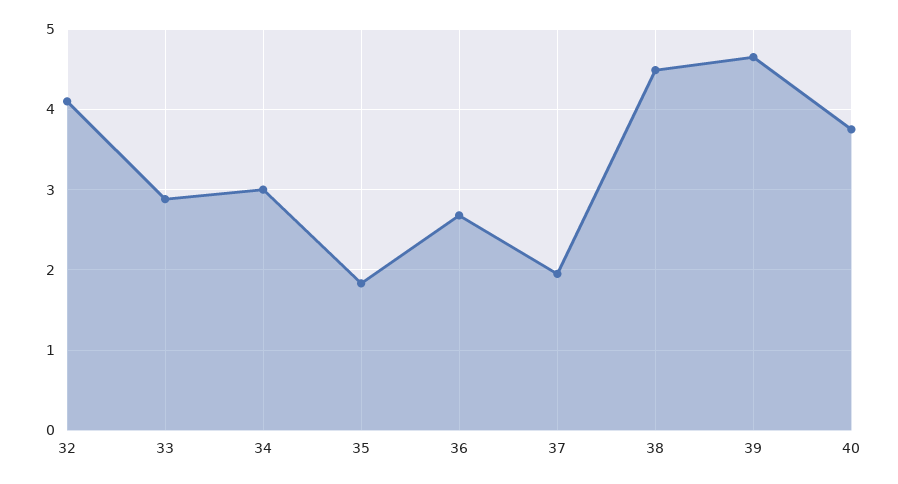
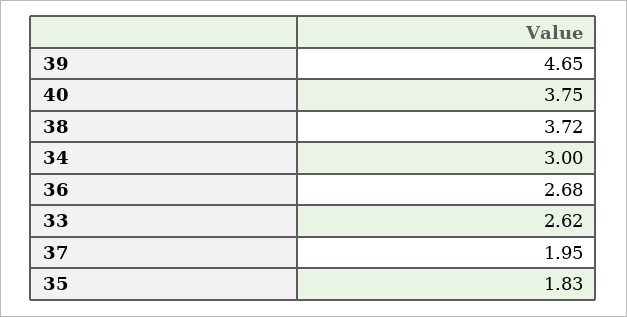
32: 4.1 -> none
33: 2.9 -> 2.62
38: 4.5 -> 3.72

